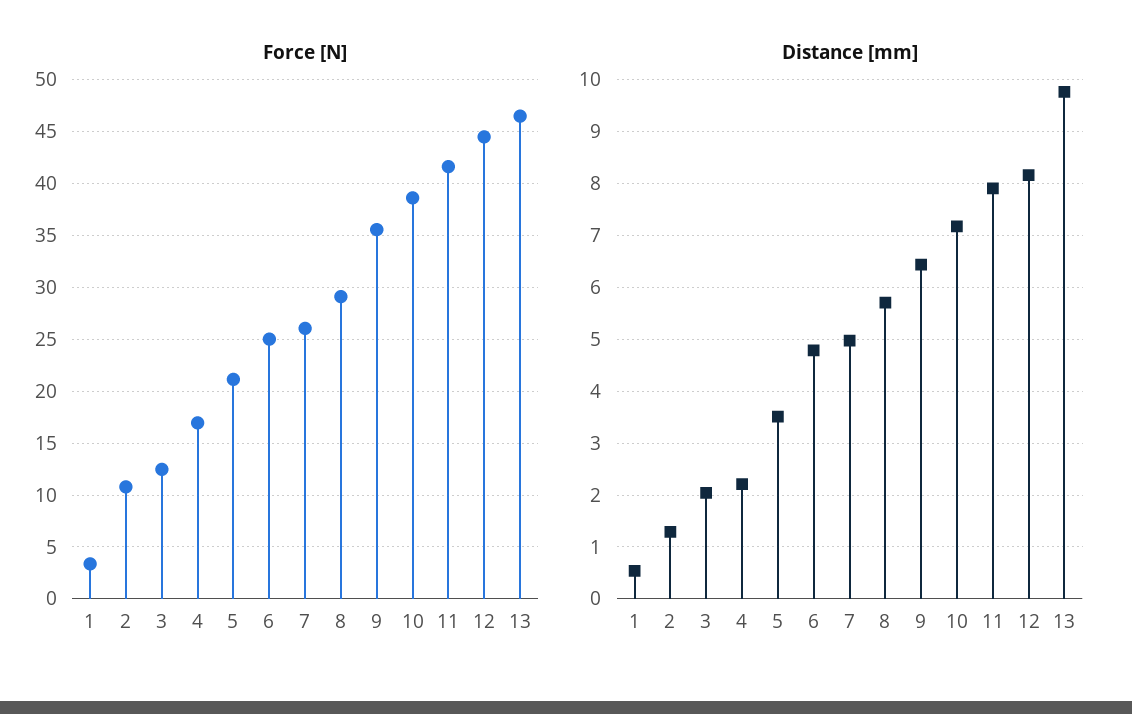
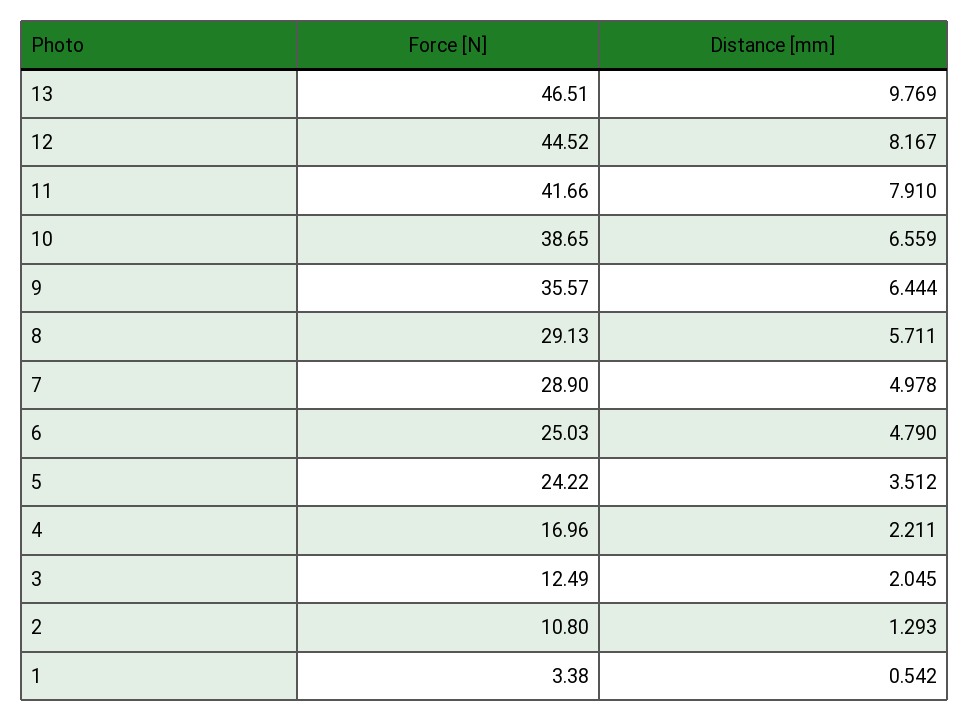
Force [N], 5: 21 -> 24.22
Force [N], 7: 26 -> 28.9
Distance [mm], 10: 7.2 -> 6.559

